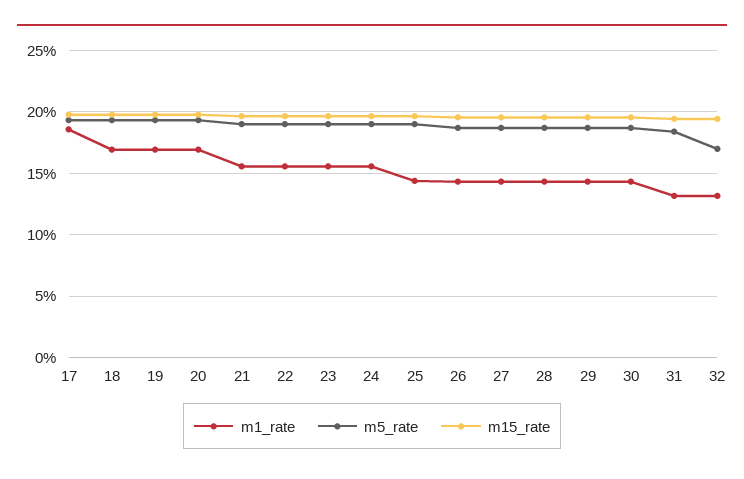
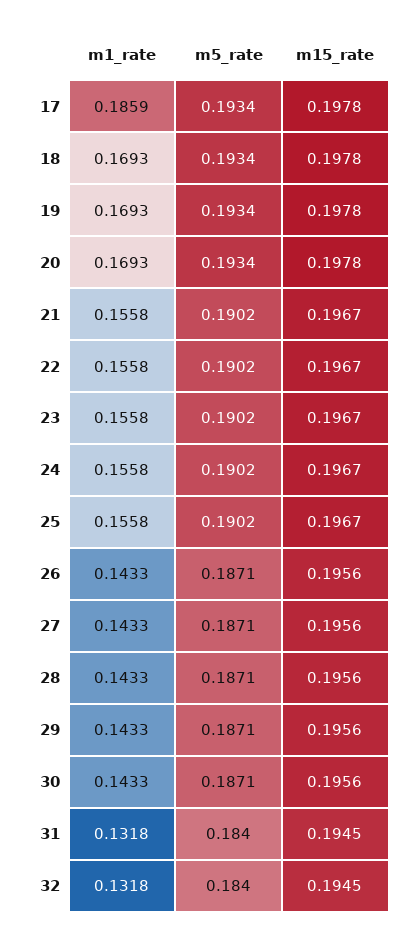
m1_rate, 25: 0.145 -> 0.1558
m5_rate, 32: 0.17 -> 0.184

